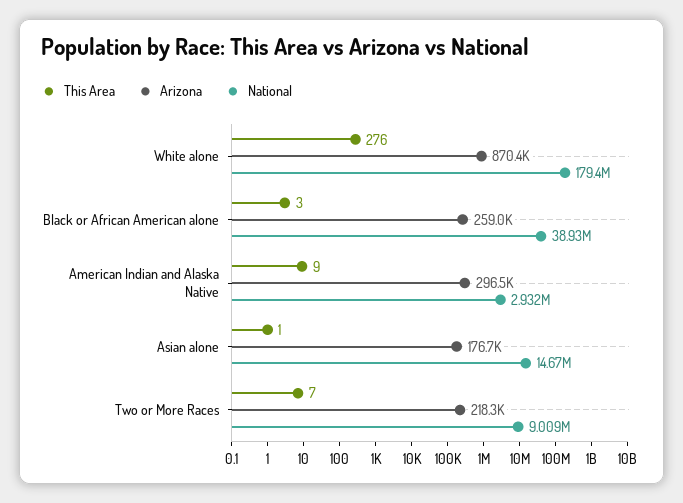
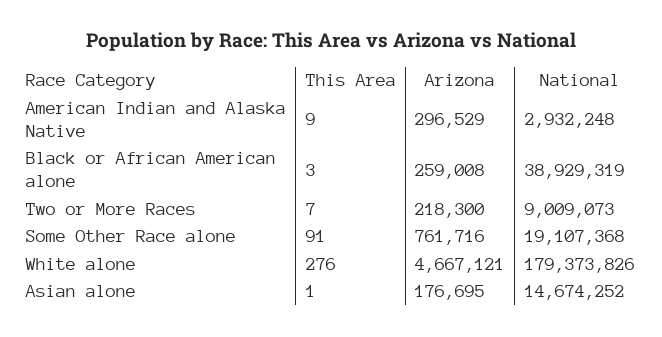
Arizona, White alone: 870400 -> 4667121
This Area, Some Other Race alone: none -> 91
Arizona, Some Other Race alone: none -> 761716
National, Some Other Race alone: none -> 19107368

